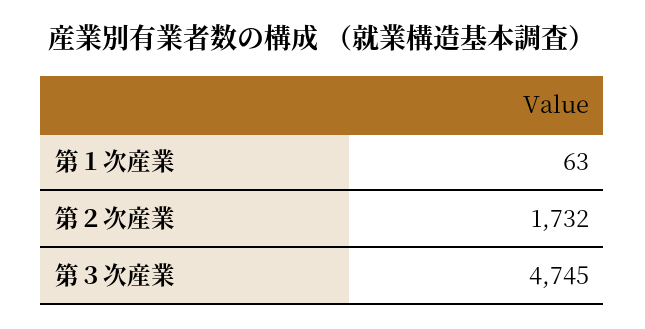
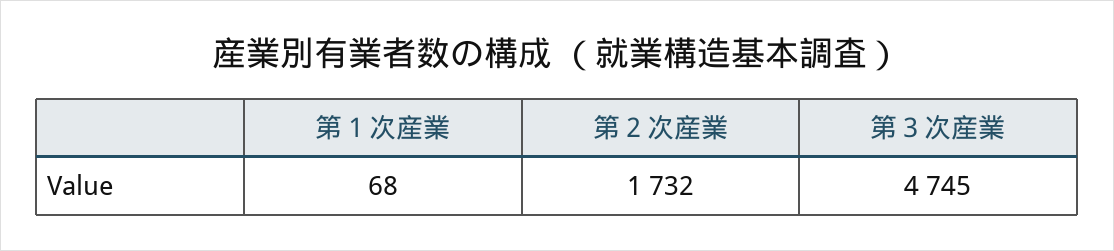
第１次産業: 63 -> 68

